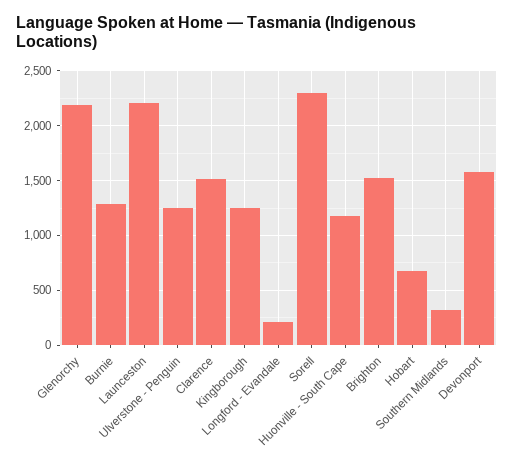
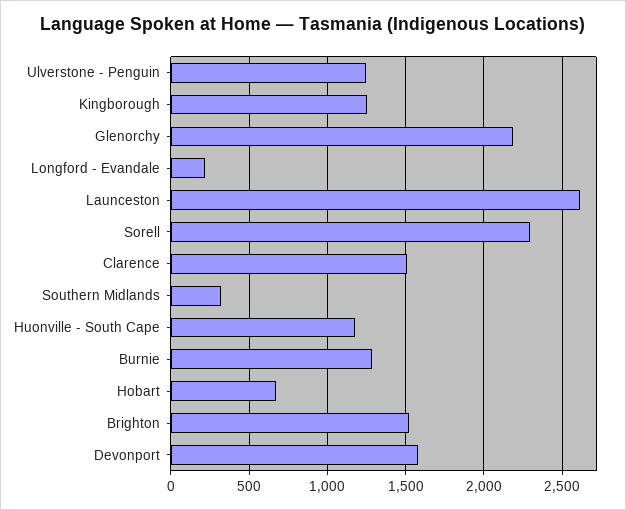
Launceston: 2200 -> 2600

